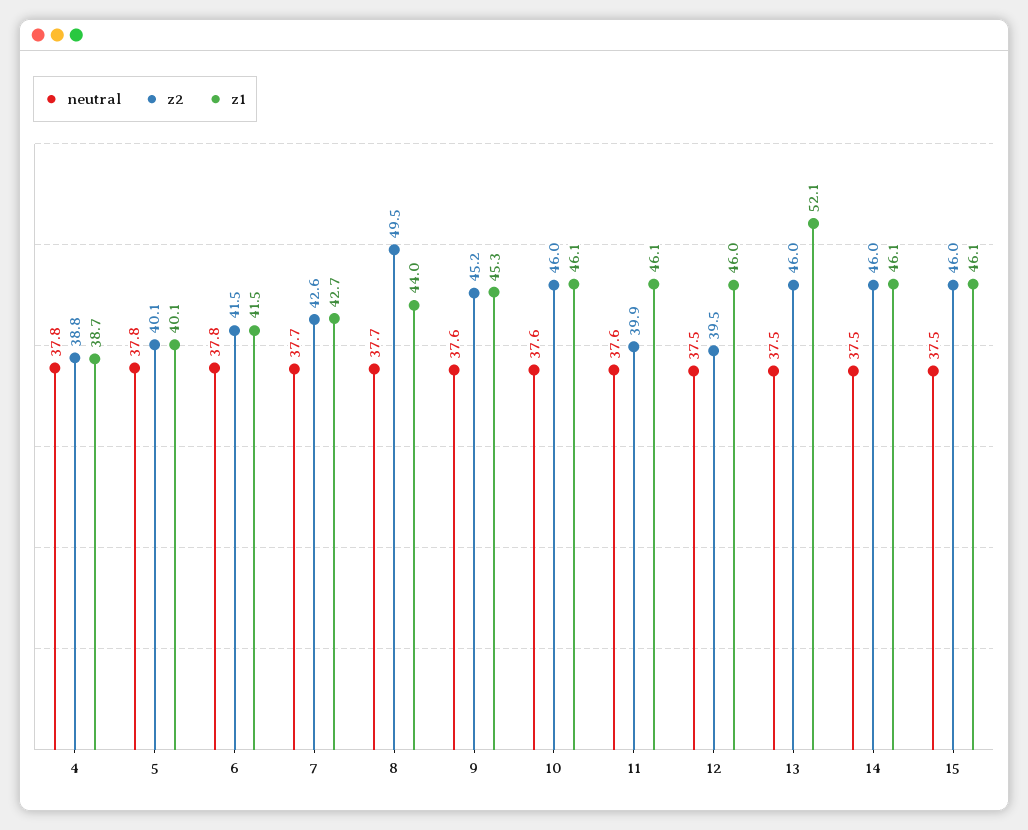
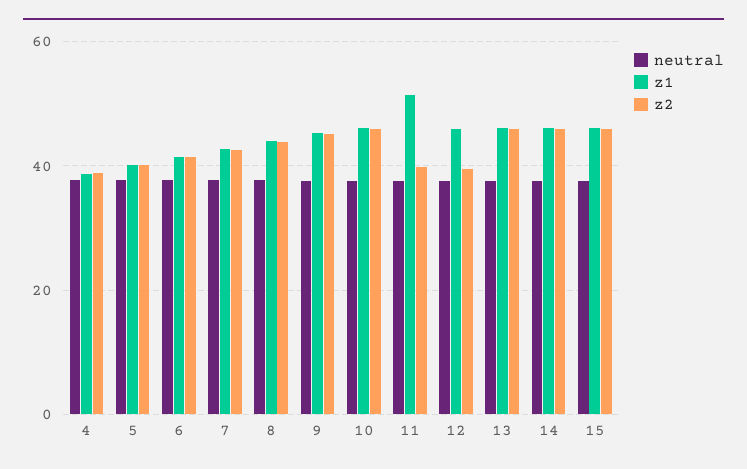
z2, 8: 49.5 -> 44
z1, 11: 46.1 -> 52
z1, 13: 52.1 -> 46

